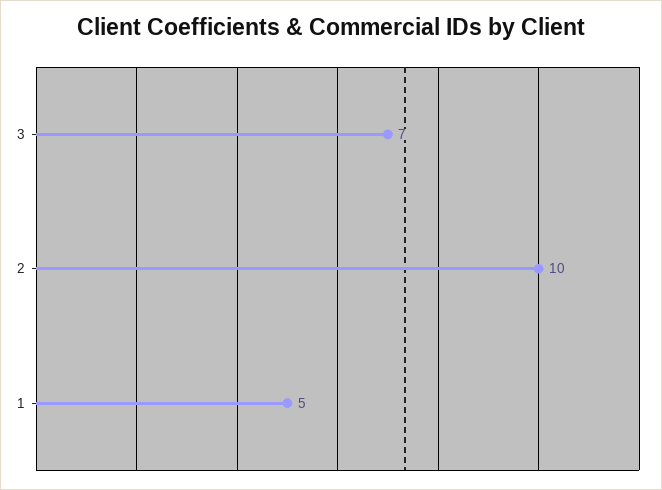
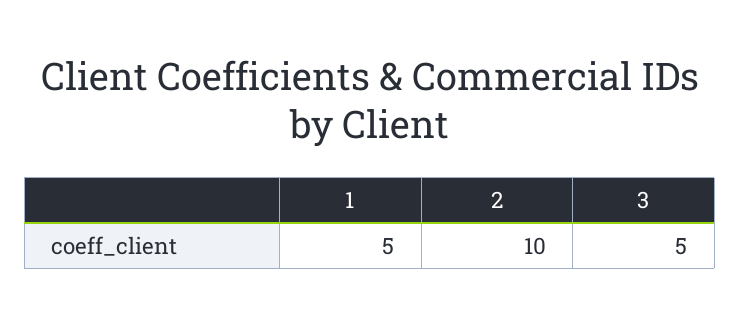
3: 7 -> 5

